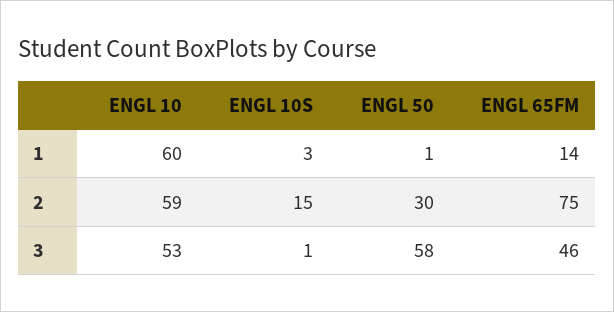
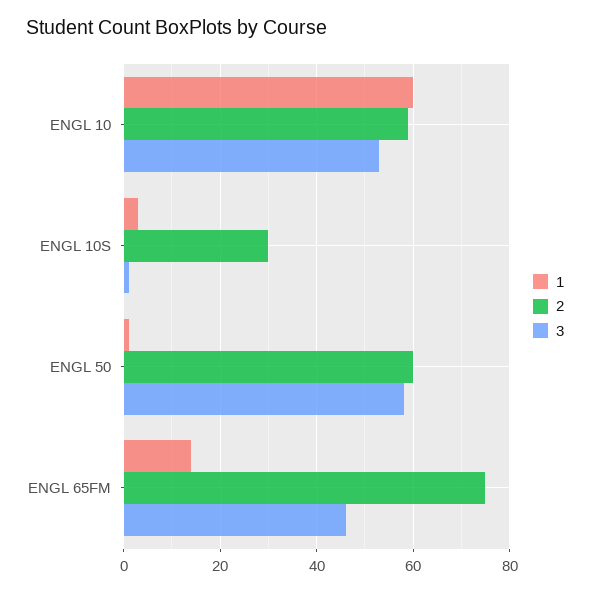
2, ENGL 10S: 15 -> 30
2, ENGL 50: 30 -> 60

